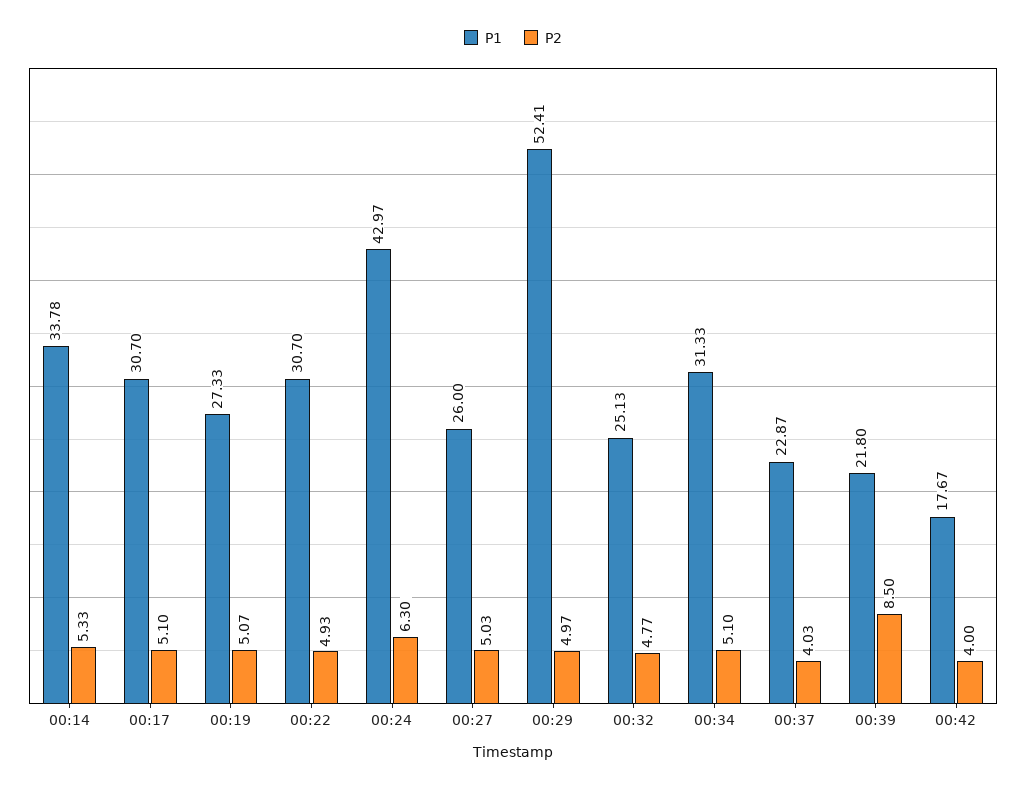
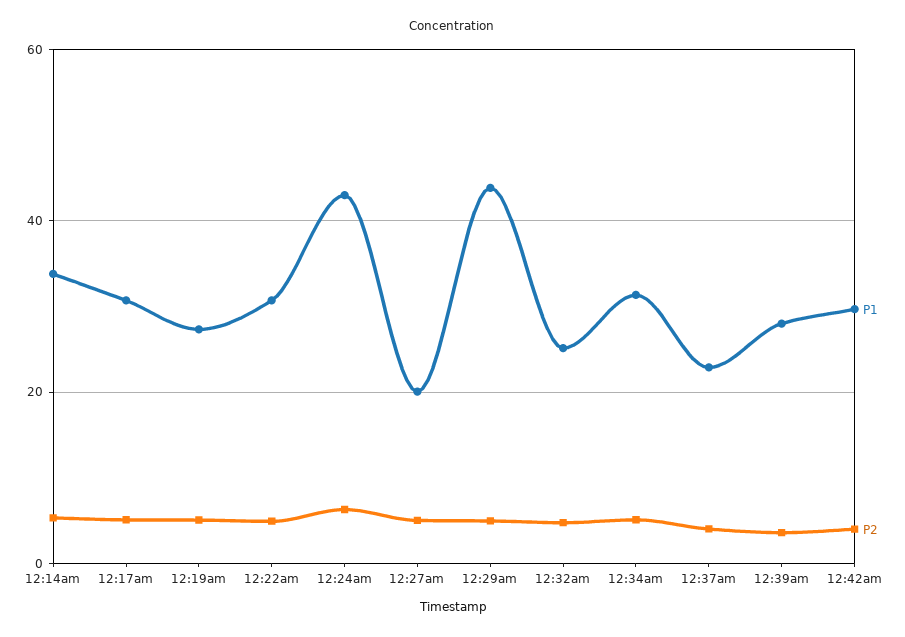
P1, 00:27: 26 -> 20
P1, 00:29: 52.41 -> 44
P1, 00:39: 21.8 -> 28
P2, 00:39: 8.5 -> 4
P1, 00:42: 17.67 -> 30

